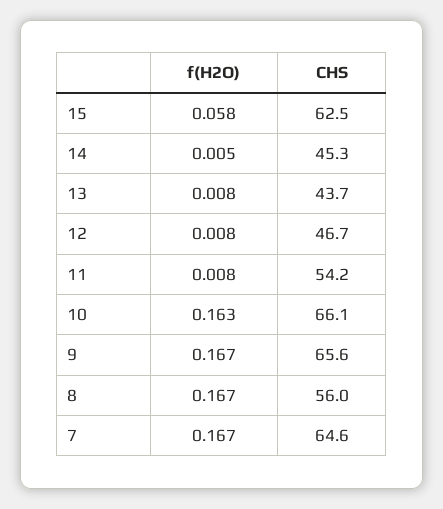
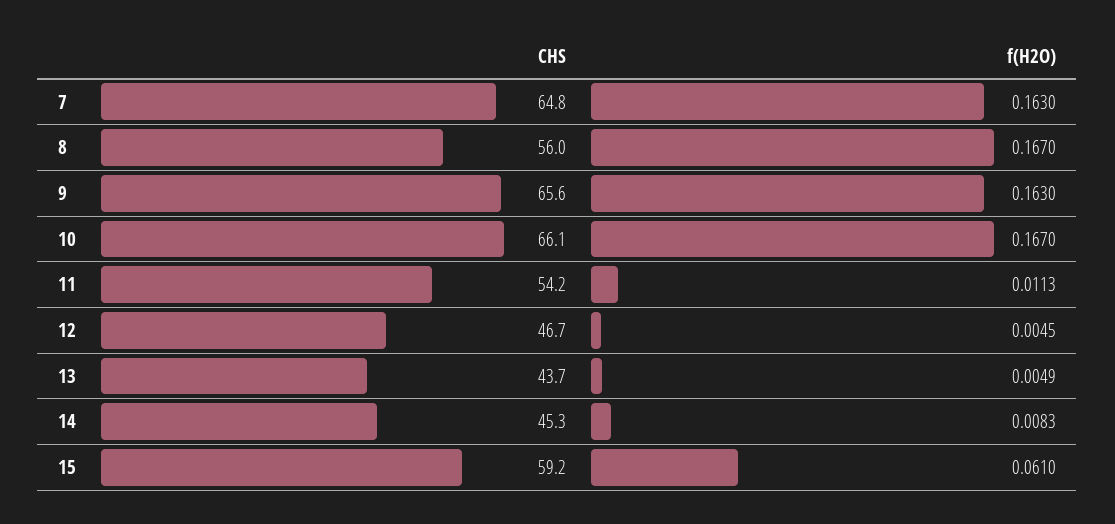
f(H2O), 15: 0.058 -> 0.061
CHS, 15: 62.5 -> 59.2
f(H2O), 14: 0.005 -> 0.0083
f(H2O), 13: 0.008 -> 0.0049
f(H2O), 12: 0.008 -> 0.0045
f(H2O), 11: 0.008 -> 0.0113
f(H2O), 10: 0.163 -> 0.167
f(H2O), 9: 0.167 -> 0.163
f(H2O), 7: 0.167 -> 0.163
CHS, 7: 64.6 -> 64.8

